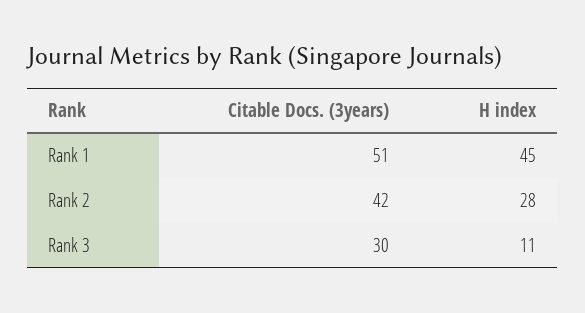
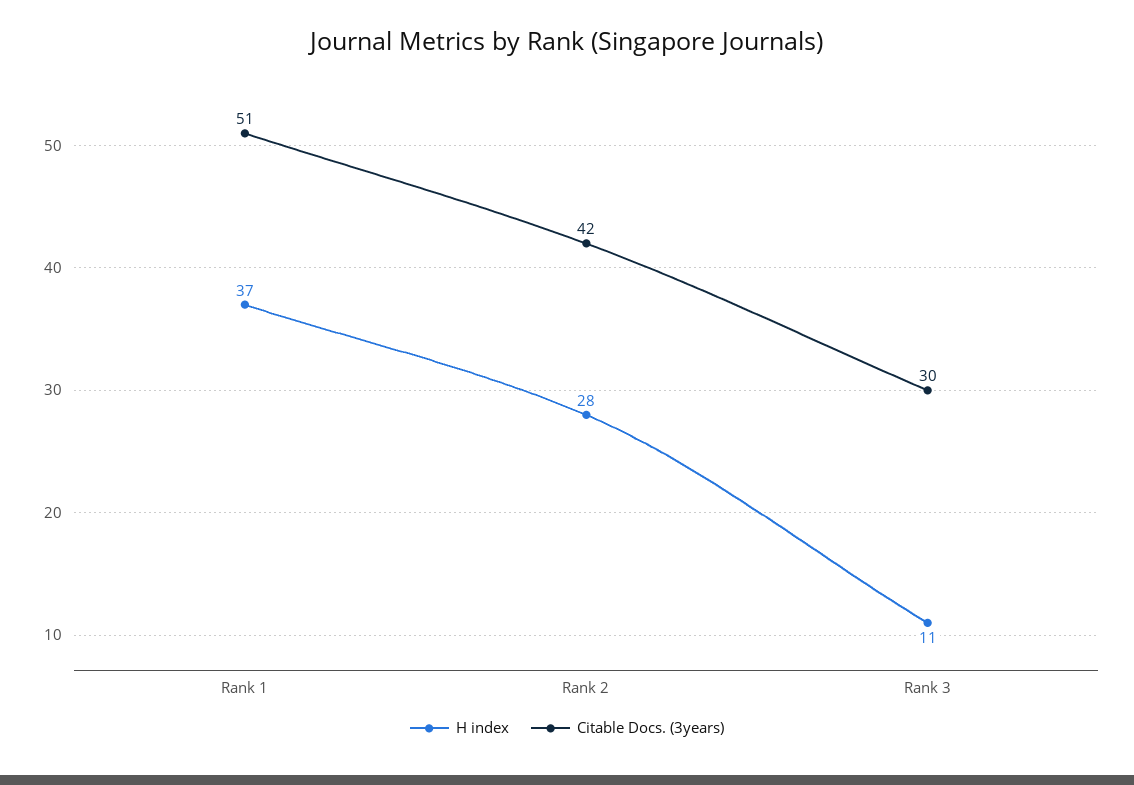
H index, Rank 1: 45 -> 37

